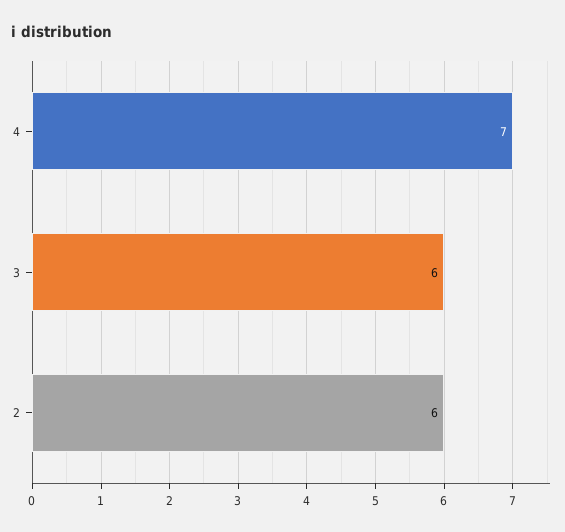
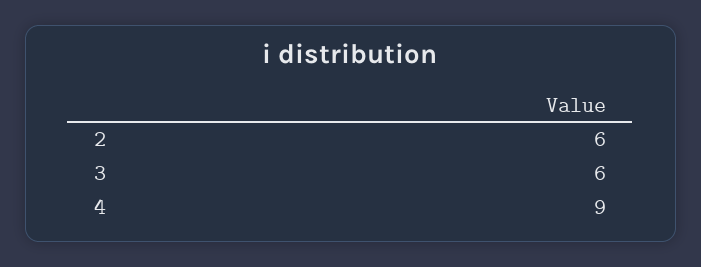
4: 7 -> 9

